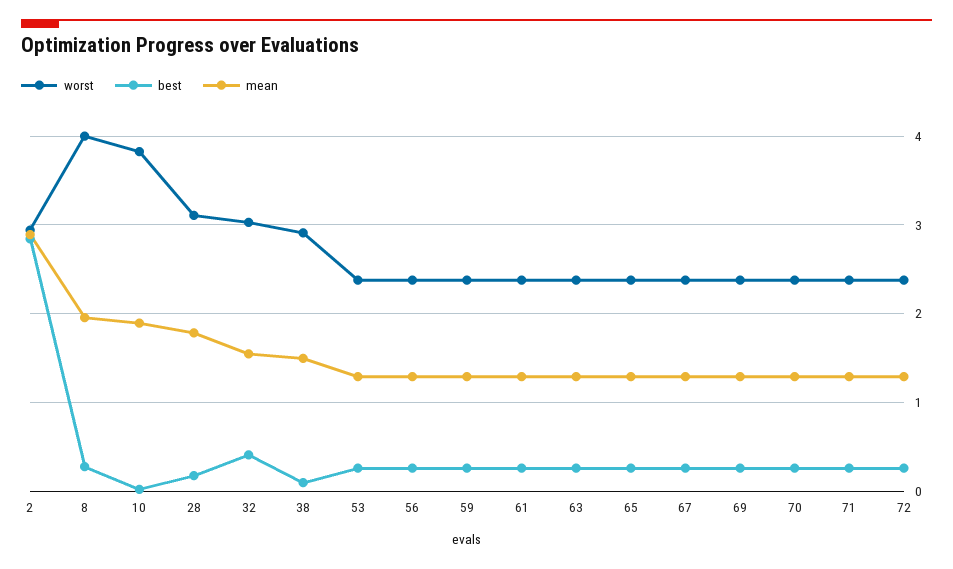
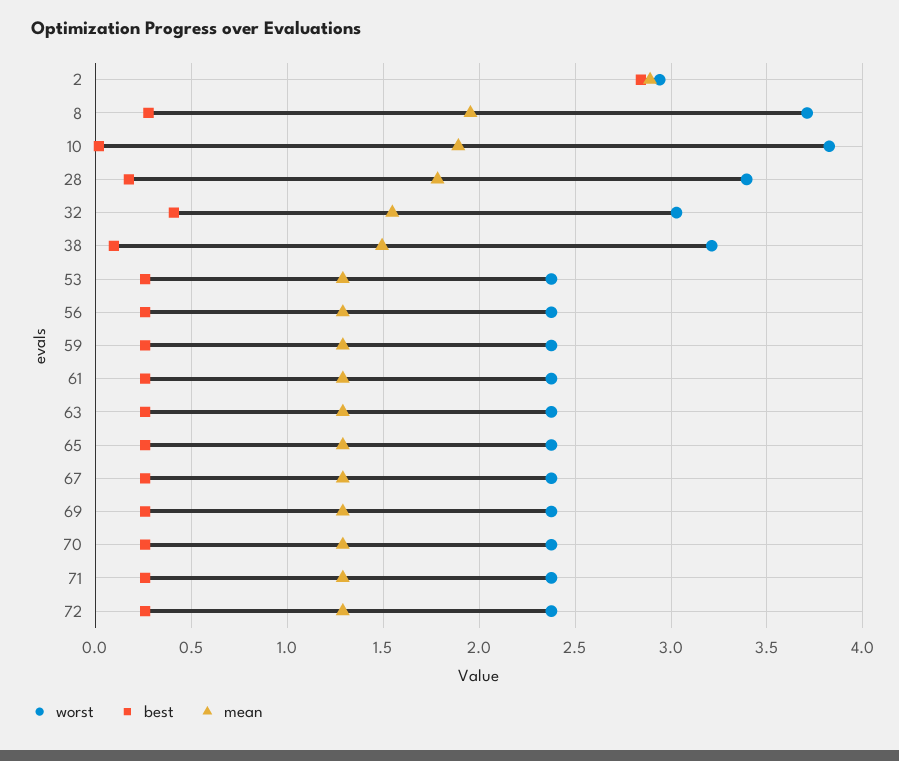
worst, 8: 4 -> 3.7
worst, 28: 3.1 -> 3.4
worst, 38: 2.9 -> 3.2

